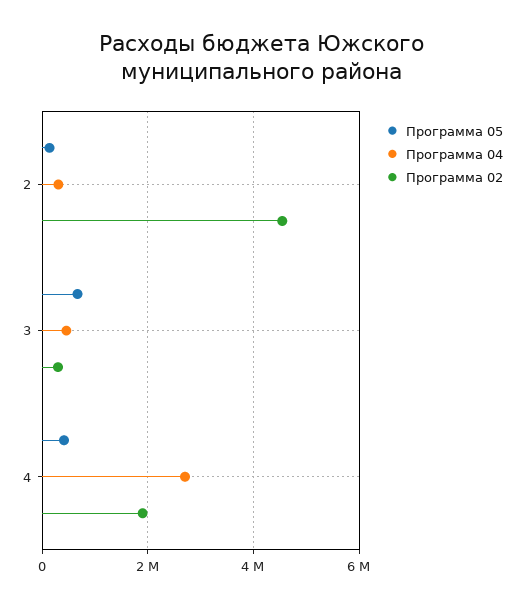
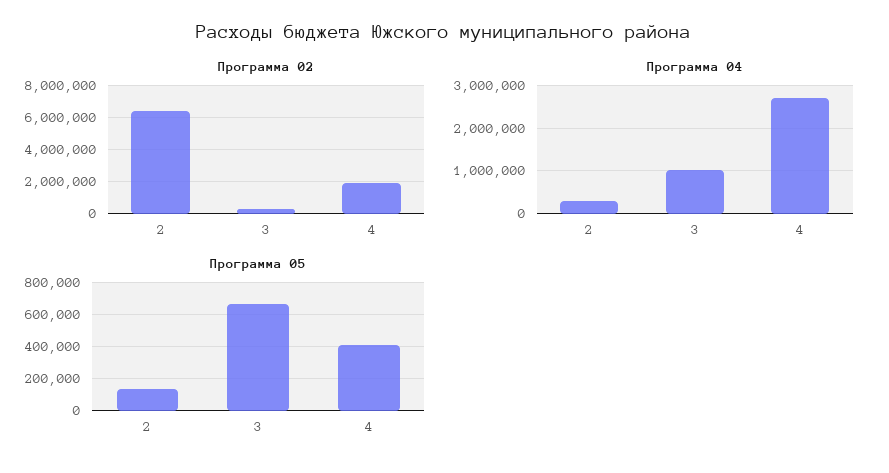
Программа 02, 2: 4600000 -> 6500000
Программа 04, 3: 400000 -> 1000000

